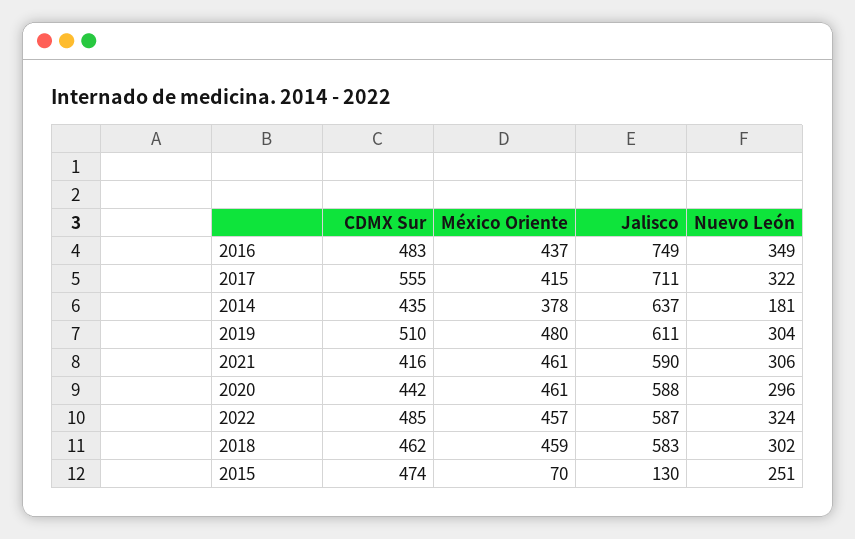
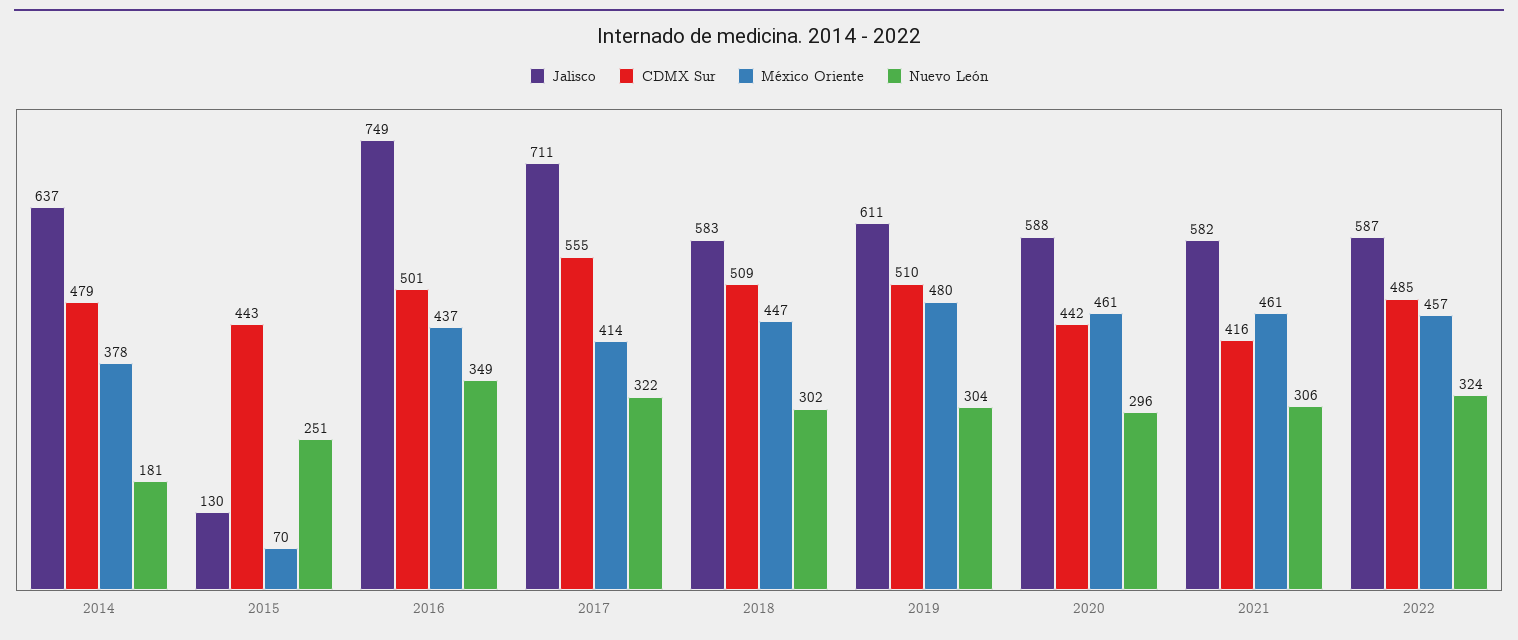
CDMX Sur, 2016: 483 -> 501
México Oriente, 2017: 415 -> 414
CDMX Sur, 2014: 435 -> 479
Jalisco, 2021: 590 -> 582
CDMX Sur, 2018: 462 -> 509
México Oriente, 2018: 459 -> 447
CDMX Sur, 2015: 474 -> 443

